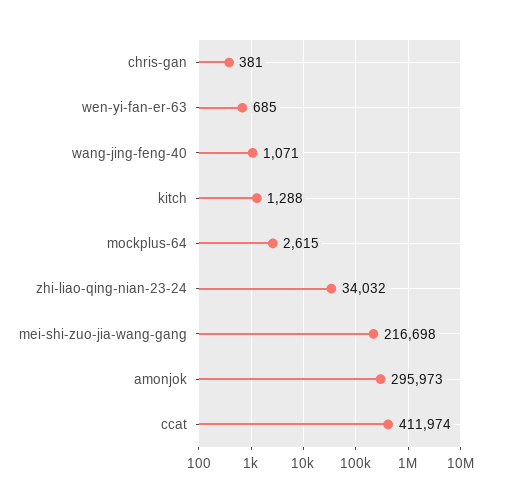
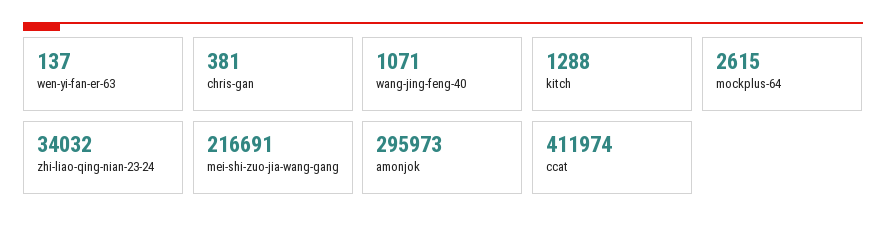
wen-yi-fan-er-63: 685 -> 137
mei-shi-zuo-jia-wang-gang: 216698 -> 216691

